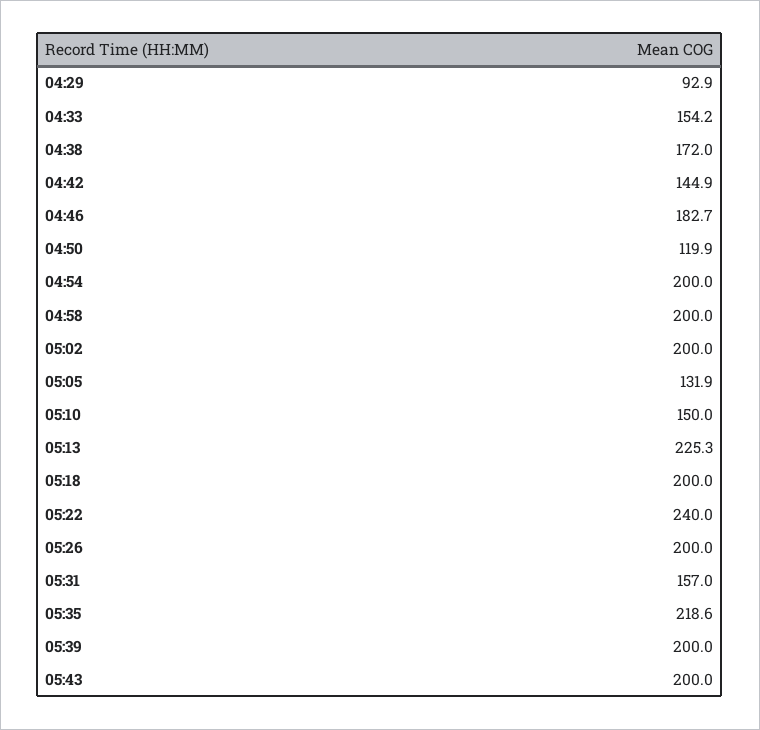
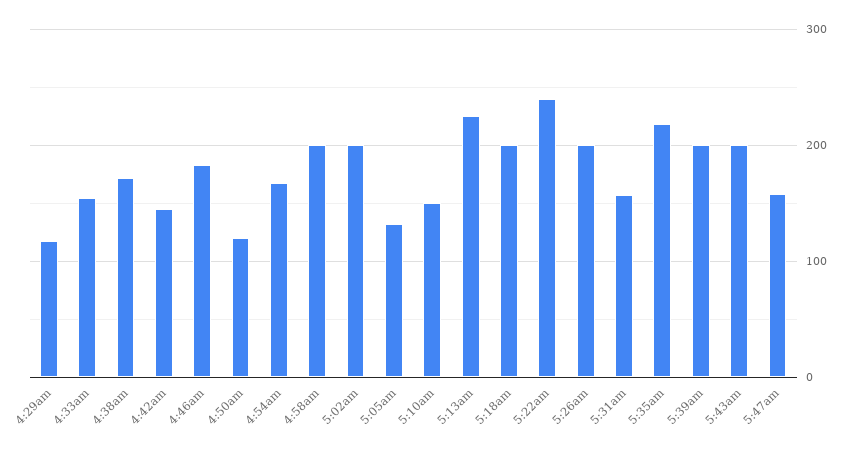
04:29: 92.9 -> 120
04:54: 200 -> 170
5:47am: none -> 160

